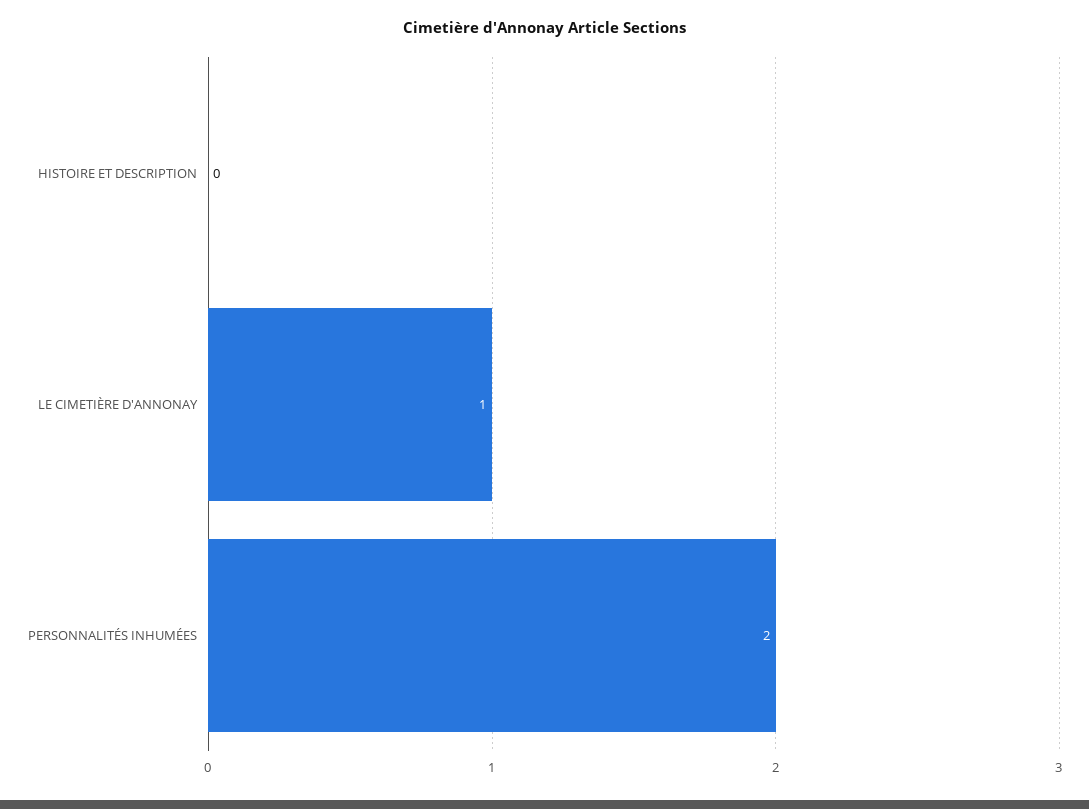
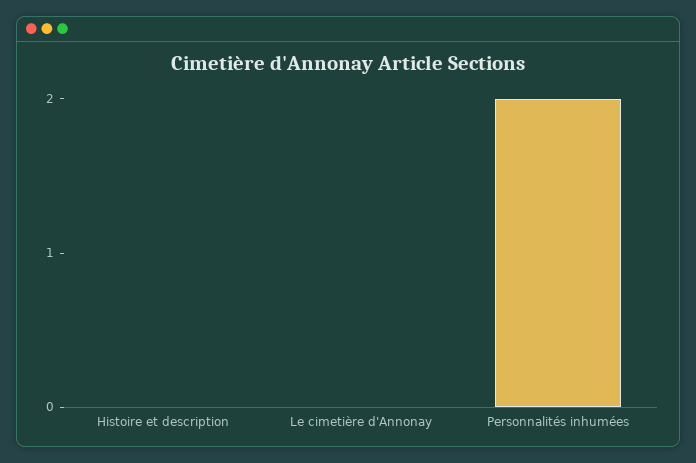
LE CIMETIÈRE D'ANNONAY: 1 -> 0

